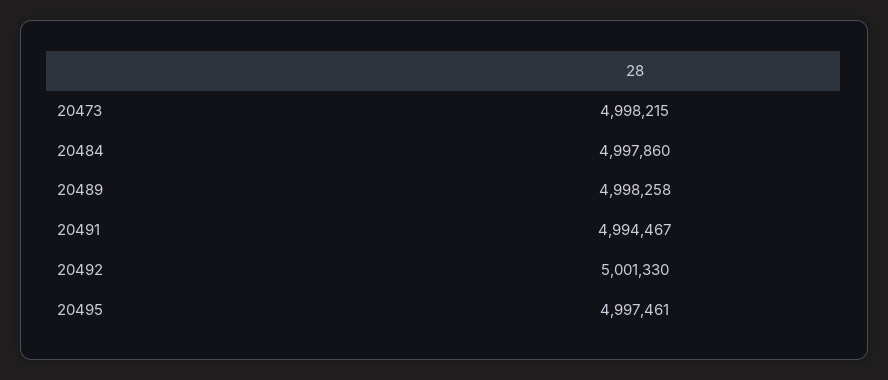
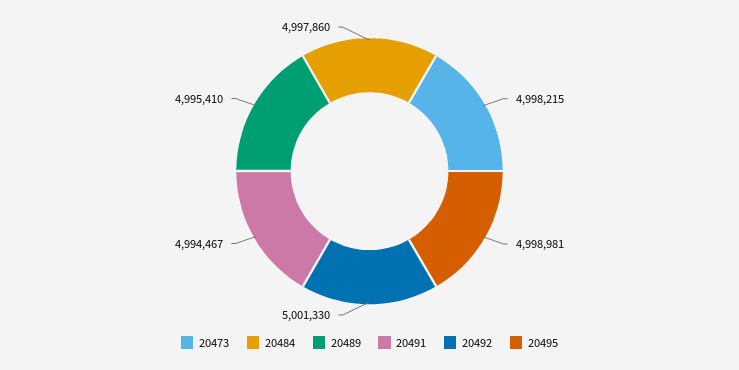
20489: 4998258 -> 4995410
20495: 4997461 -> 4998981

